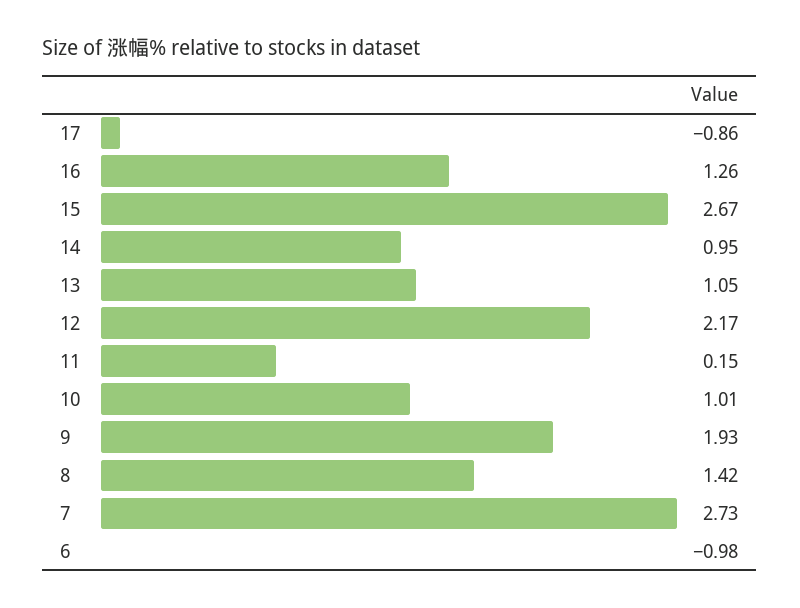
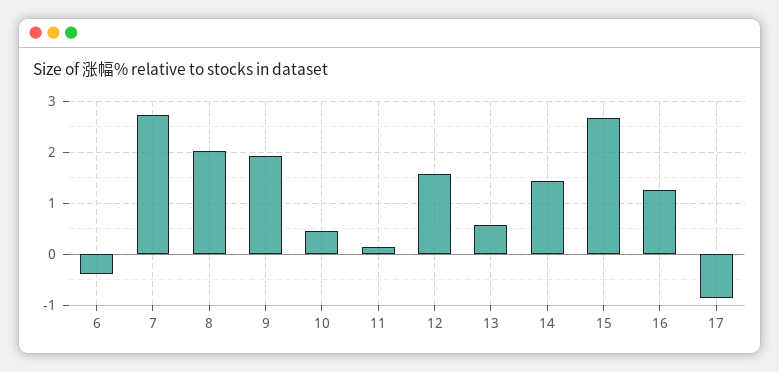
14: 0.95 -> 1.4
13: 1.05 -> 0.6
12: 2.17 -> 1.6
10: 1.01 -> 0.4
8: 1.42 -> 2
6: -0.98 -> -0.4

